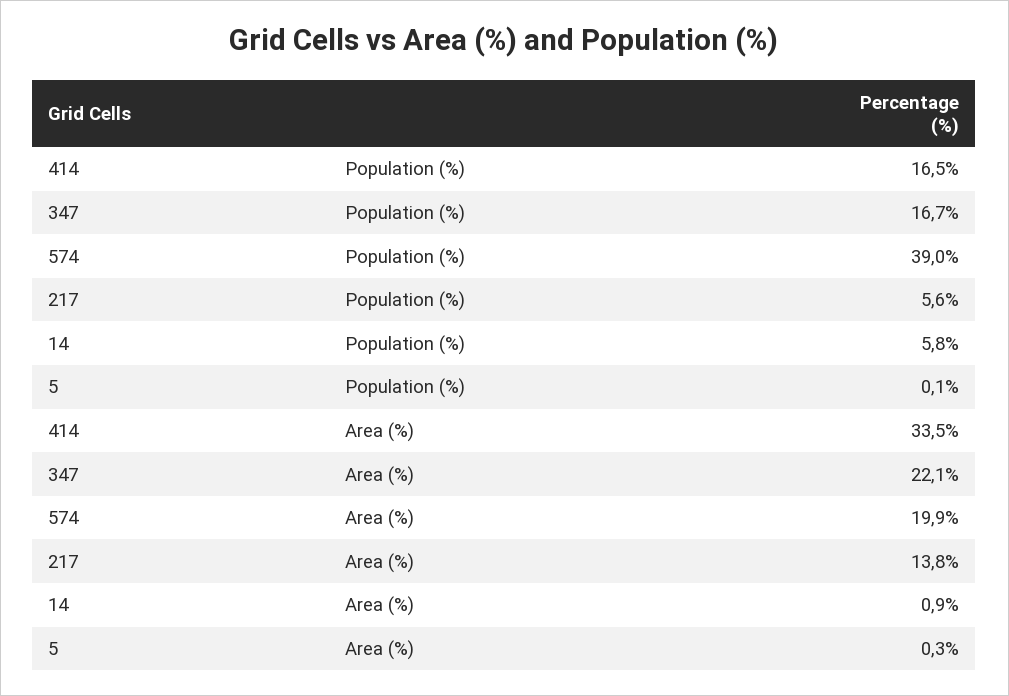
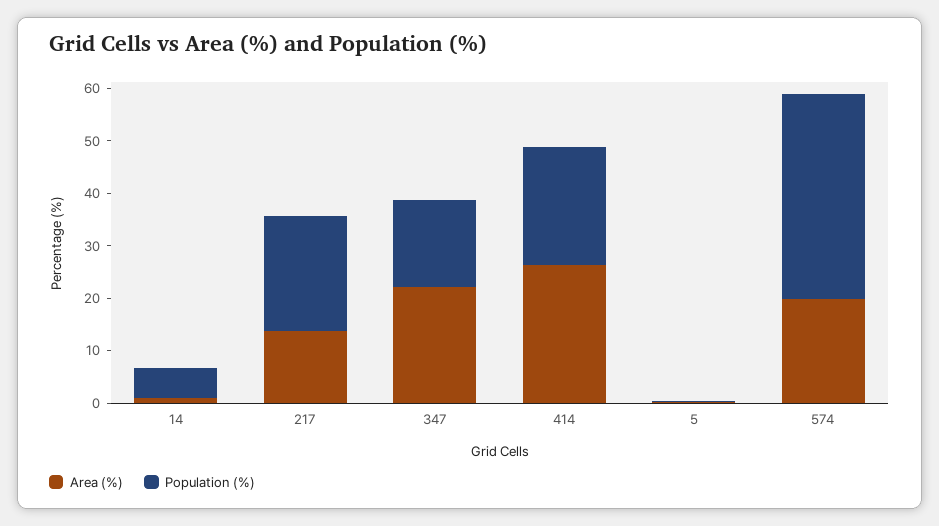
Population (%), 414: 16.5 -> 22
Population (%), 217: 5.6 -> 22
Area (%), 414: 33.5 -> 26

